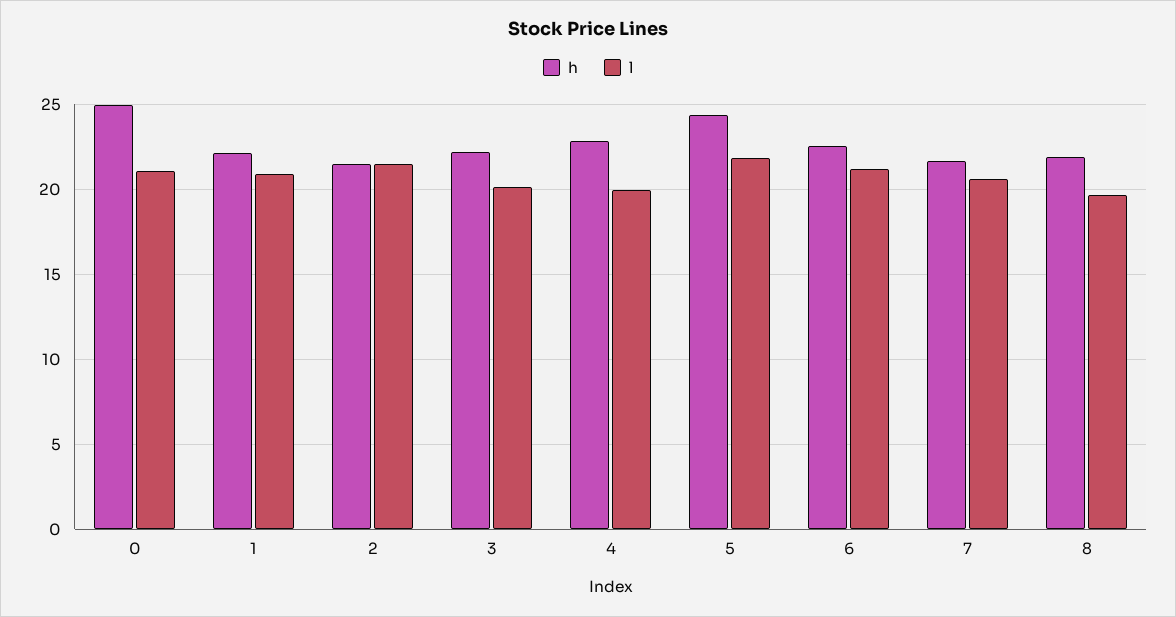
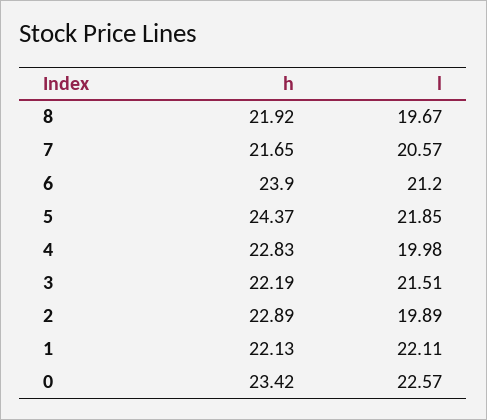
h, 0: 25 -> 23.42
l, 0: 21 -> 22.57
l, 1: 21 -> 22.11
h, 2: 21.5 -> 22.89
l, 2: 21.5 -> 19.89
l, 3: 20 -> 21.51
h, 6: 22.5 -> 23.9

